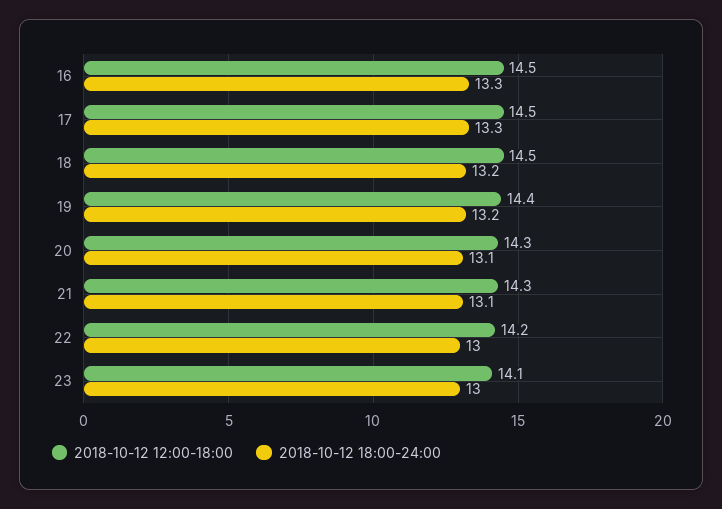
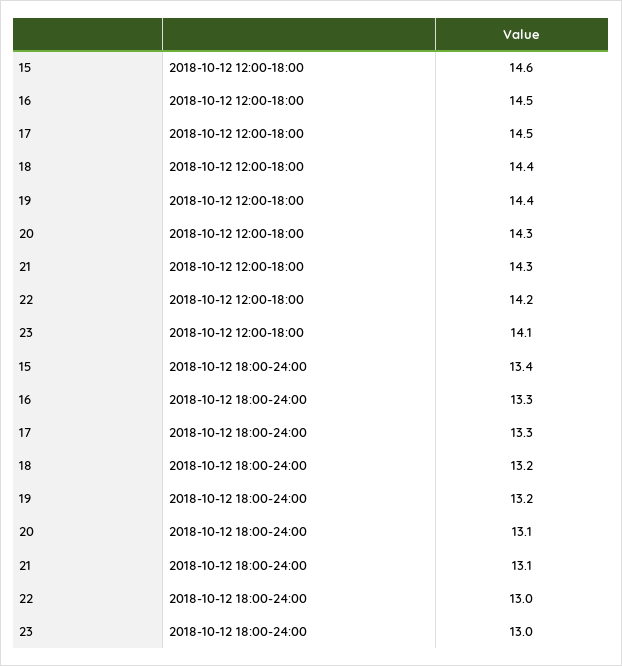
2018-10-12 12:00-18:00, 18: 14.5 -> 14.4
2018-10-12 12:00-18:00, 15: none -> 14.6
2018-10-12 18:00-24:00, 15: none -> 13.4

